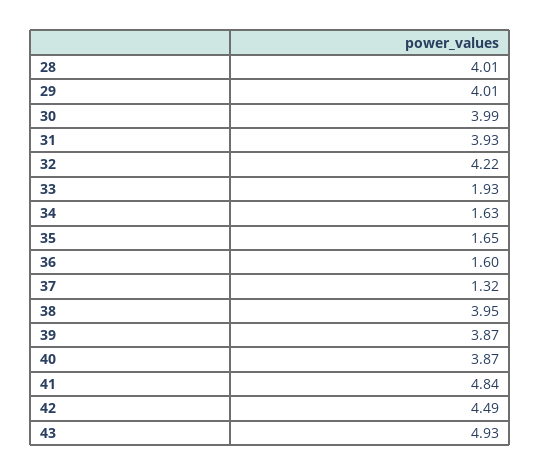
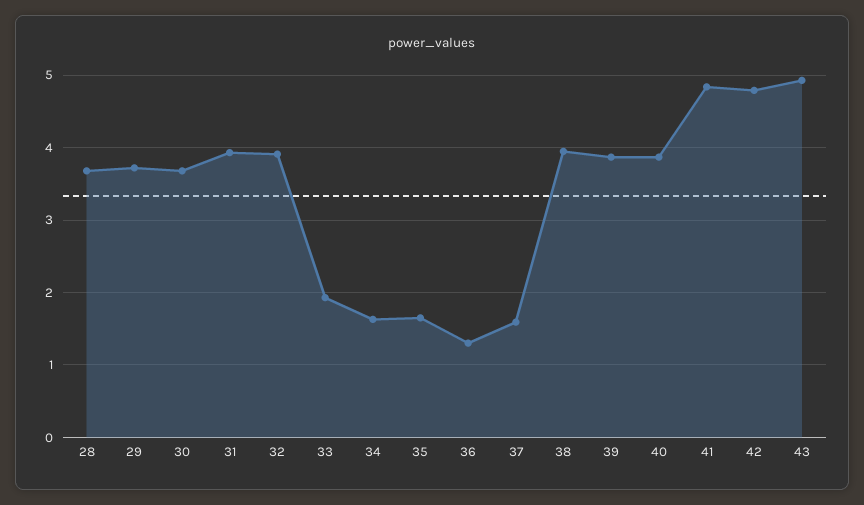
28: 4.01 -> 3.7
29: 4.01 -> 3.7
30: 3.99 -> 3.7
32: 4.22 -> 3.9
36: 1.6 -> 1.3
37: 1.32 -> 1.6
42: 4.49 -> 4.8

